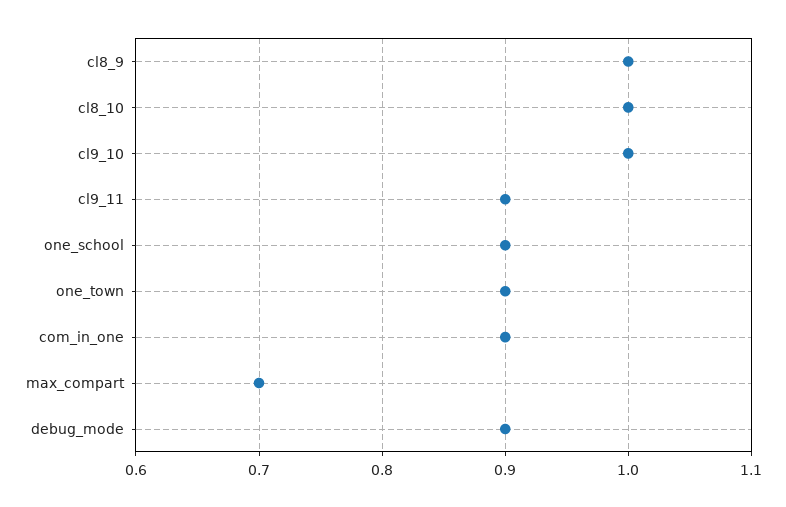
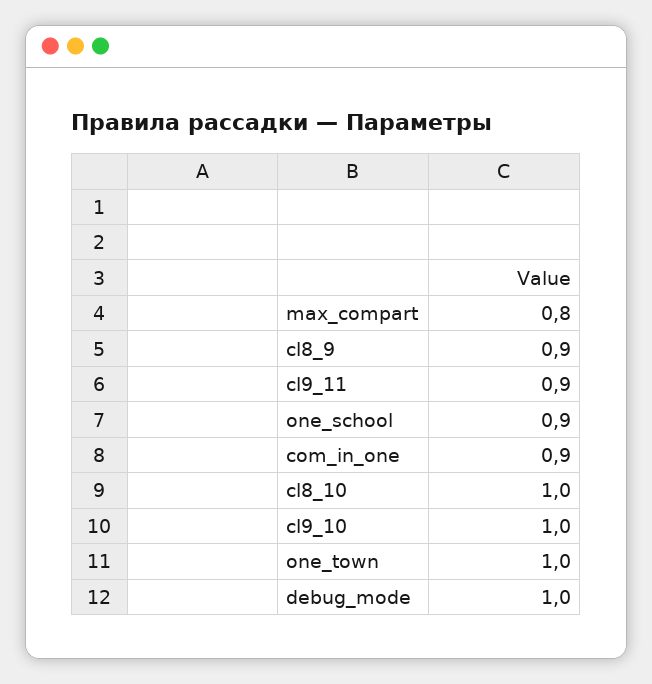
cl8_9: 1 -> 0.9
one_town: 0.9 -> 1
max_compart: 0.7 -> 0.8
debug_mode: 0.9 -> 1

